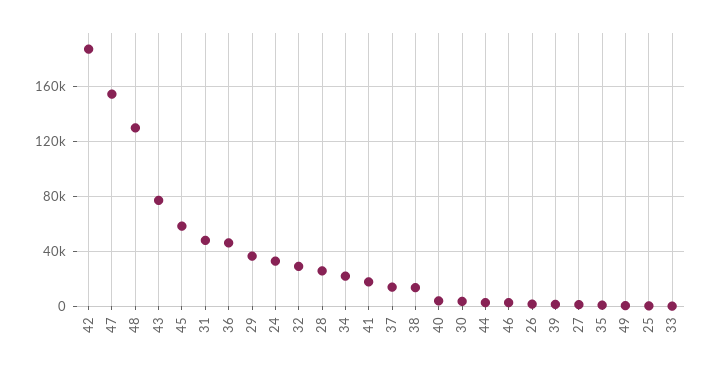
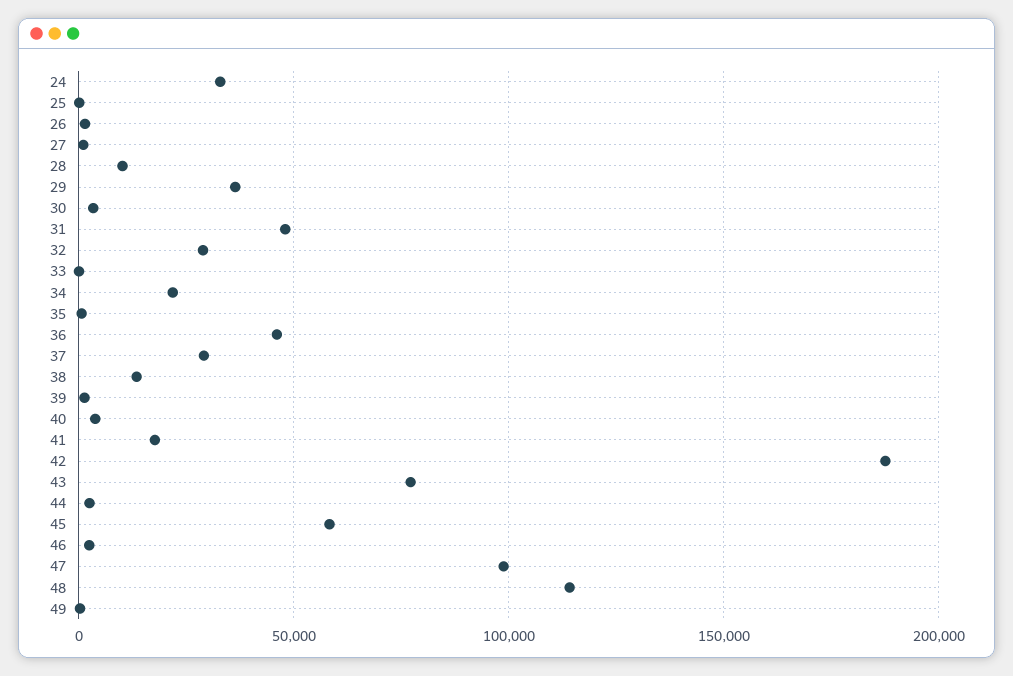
47: 155000 -> 100000
48: 130000 -> 115000
28: 25000 -> 10000
37: 15000 -> 30000

